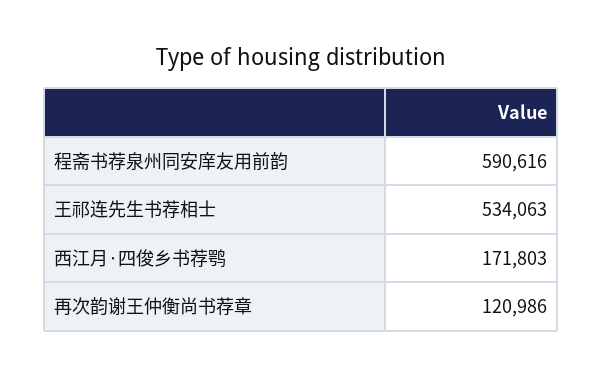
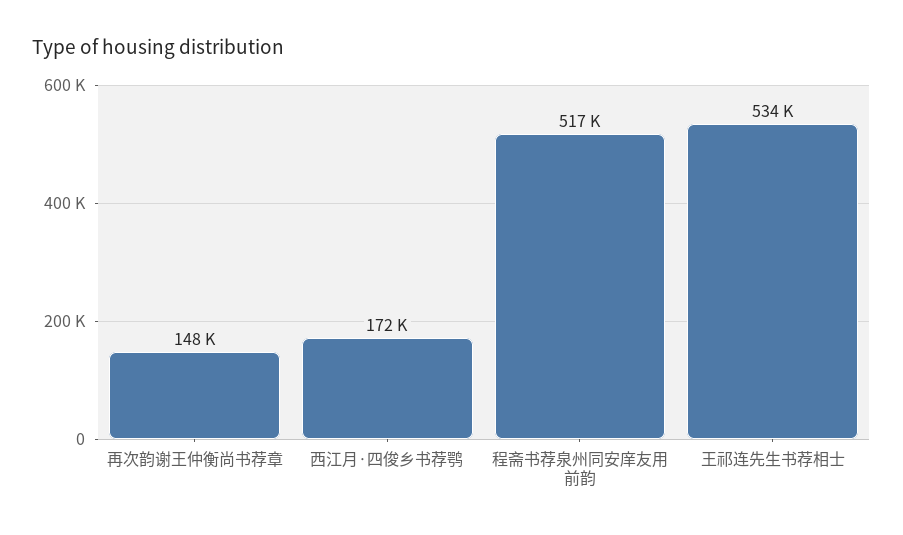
程斋书荐泉州同安庠友用前韵: 590616 -> 517000
再次韵谢王仲衡尚书荐章: 120986 -> 148000

